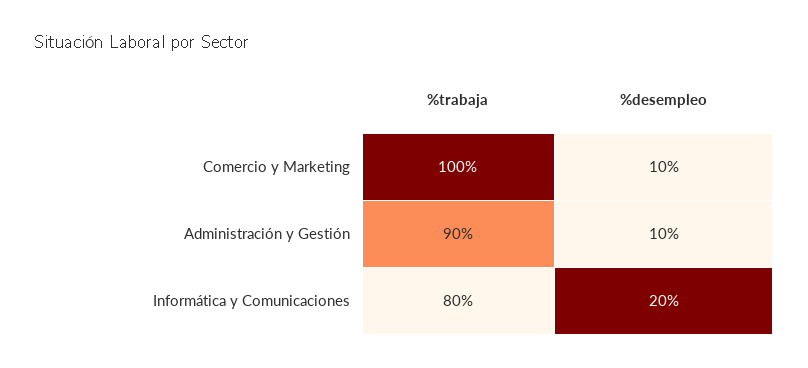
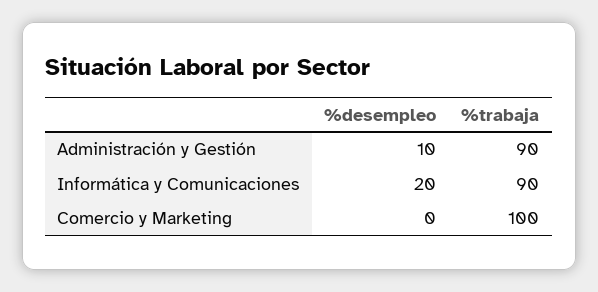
%desempleo, Comercio y Marketing: 10 -> 0
%trabaja, Informática y Comunicaciones: 80 -> 90

